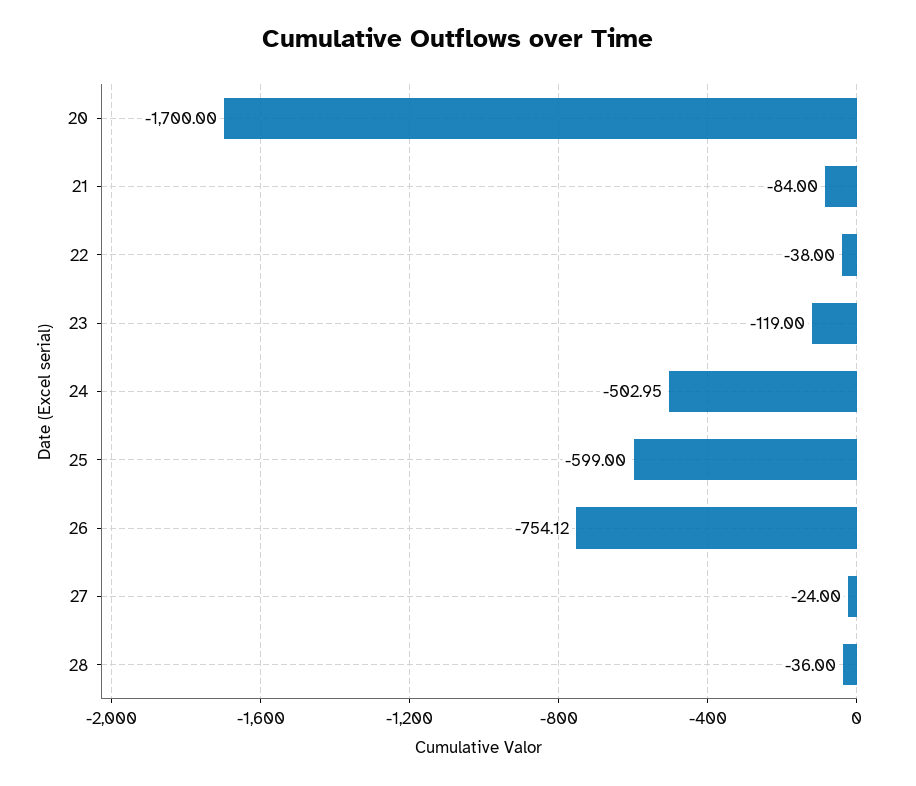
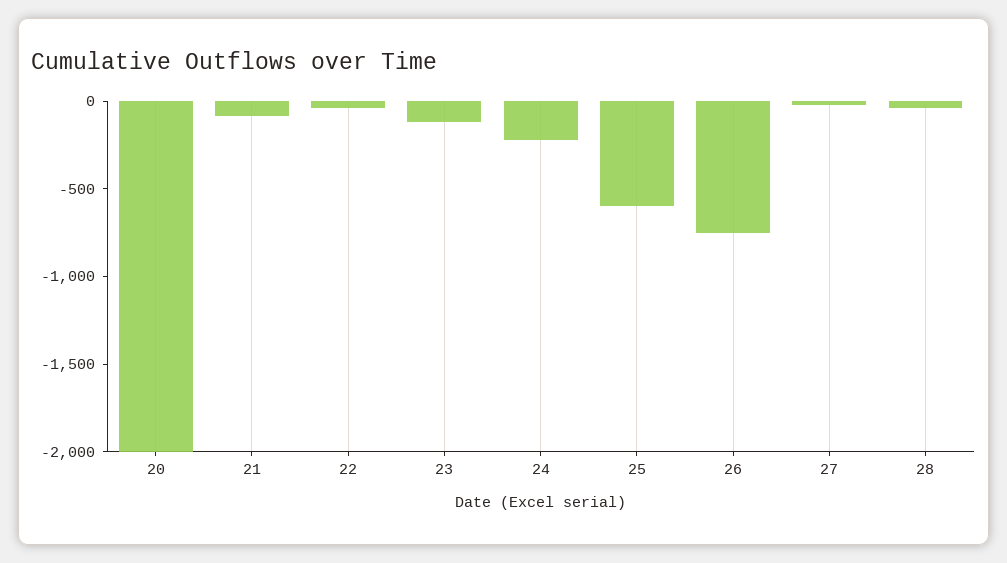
20: -1700 -> -2000
24: -502.95 -> -200

